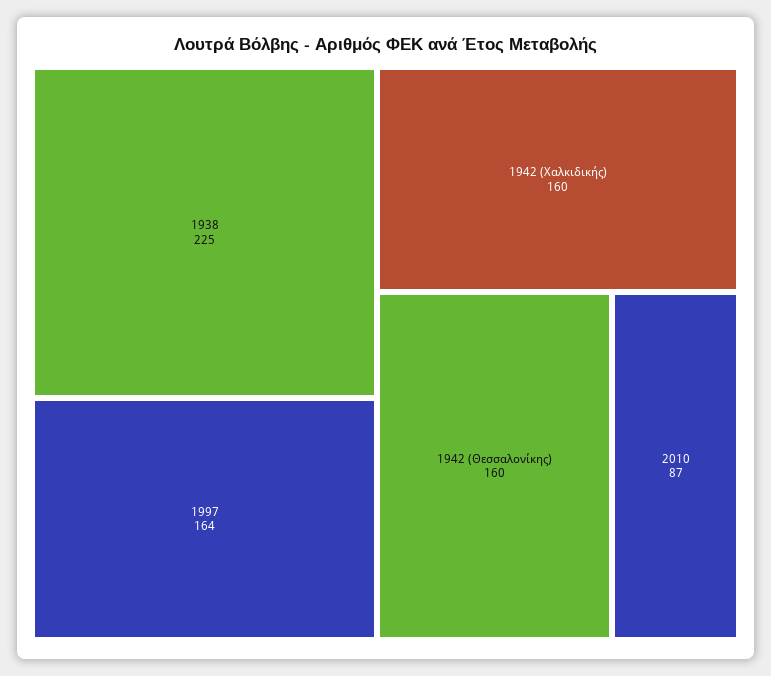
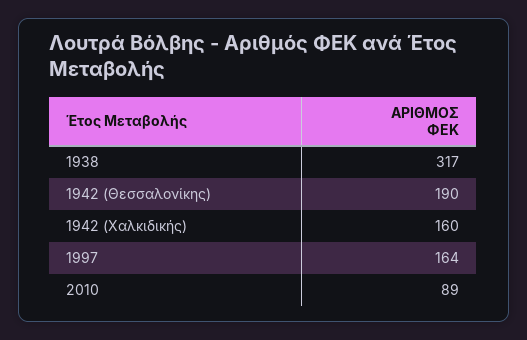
1938: 225 -> 317
1942 (Θεσσαλονίκης): 160 -> 190
2010: 87 -> 89

